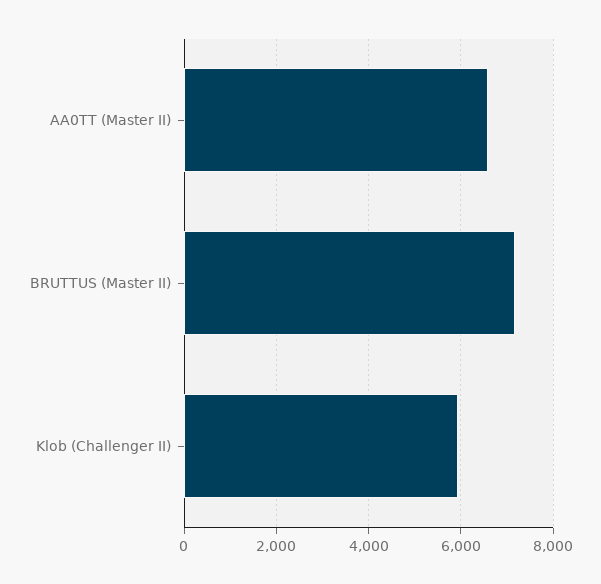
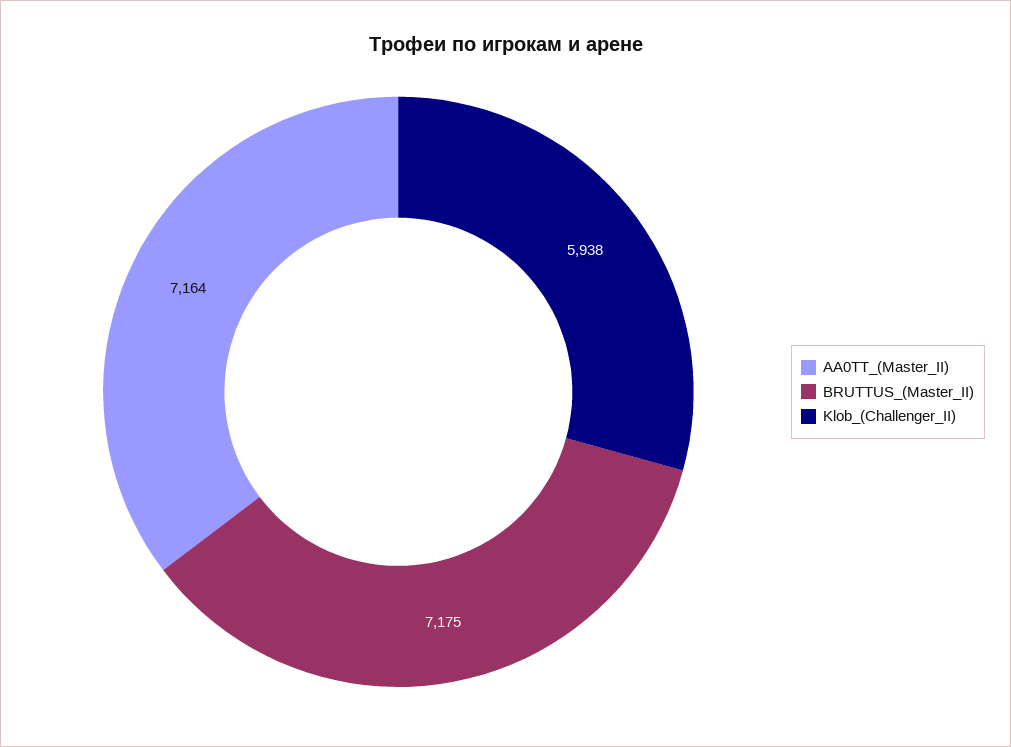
AA0TT (Master II): 6600 -> 7164

